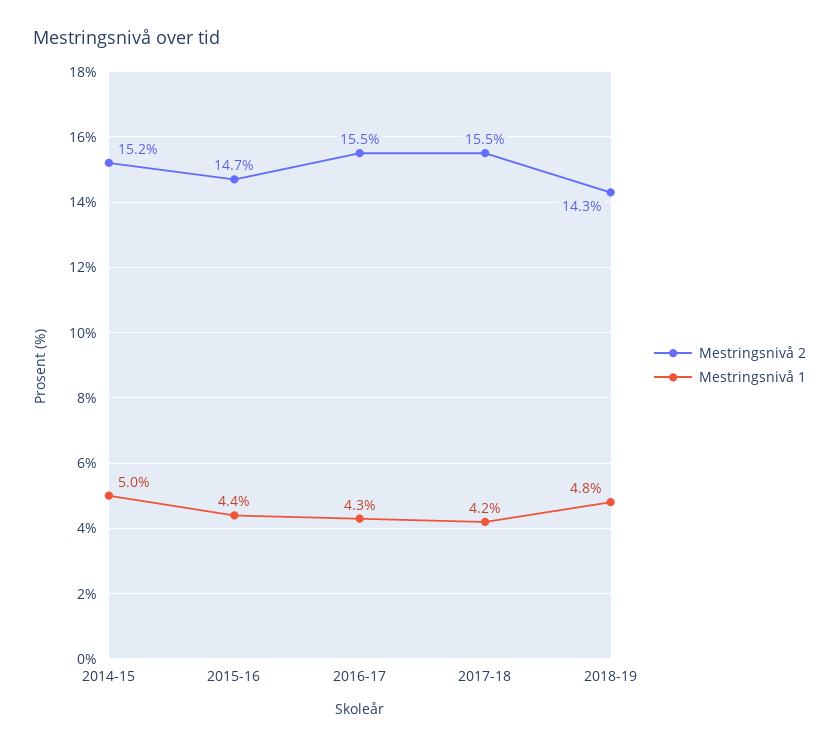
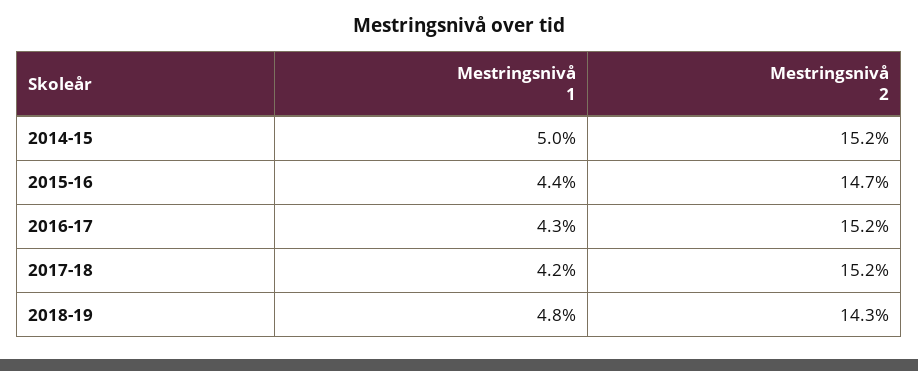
Mestringsnivå 2, 2016-17: 15.5 -> 15.2
Mestringsnivå 2, 2017-18: 15.5 -> 15.2

